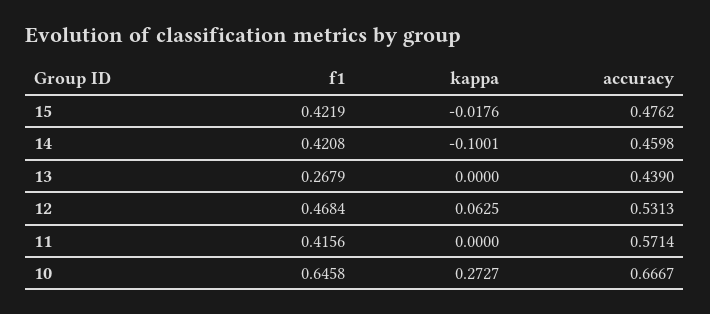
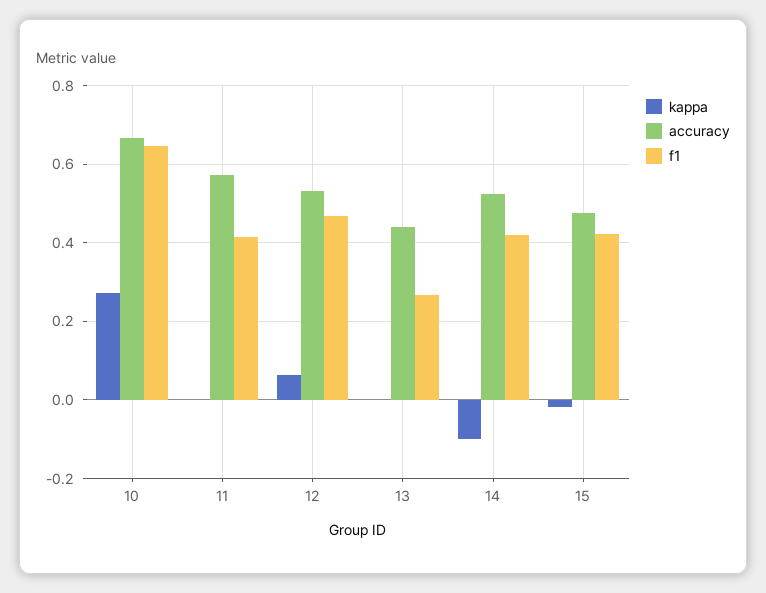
accuracy, 14: 0.4598 -> 0.52

